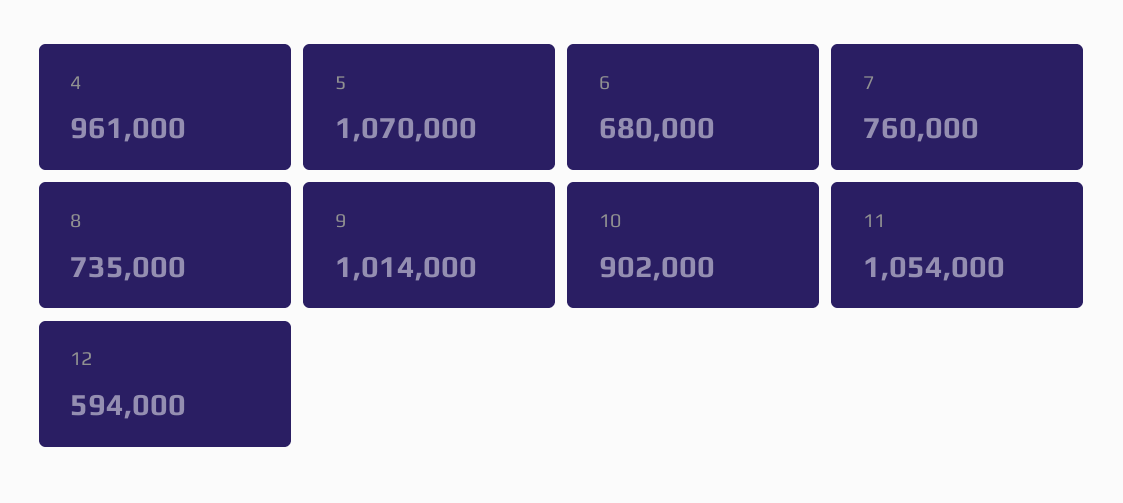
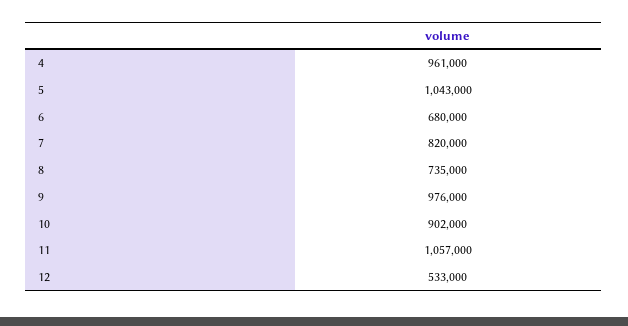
5: 1070000 -> 1043000
7: 760000 -> 820000
9: 1014000 -> 976000
11: 1054000 -> 1057000
12: 594000 -> 533000

